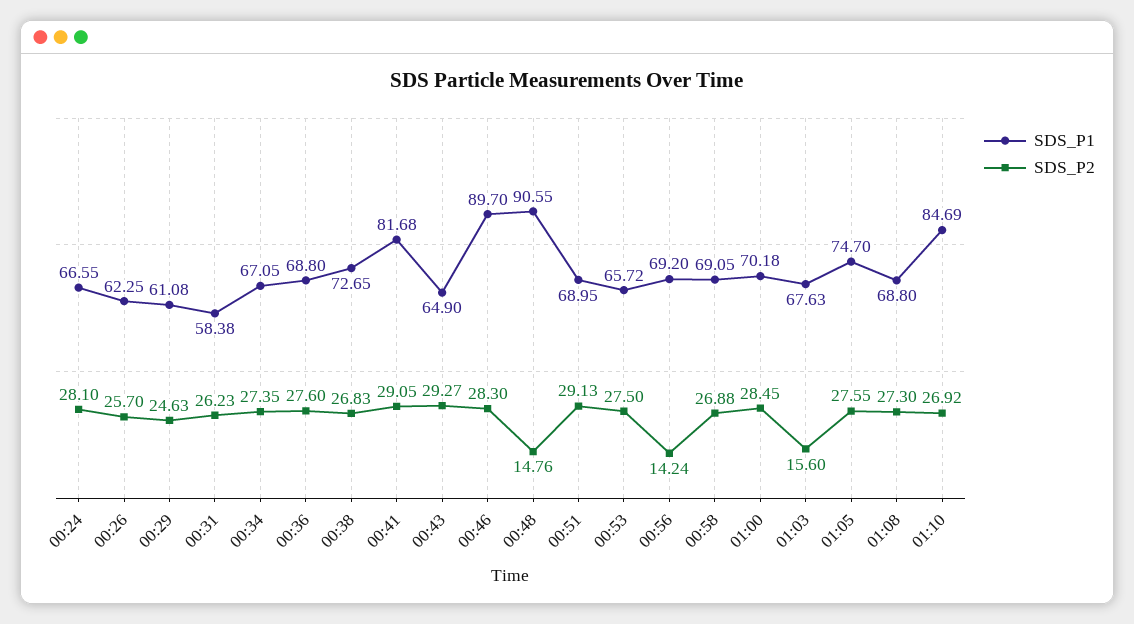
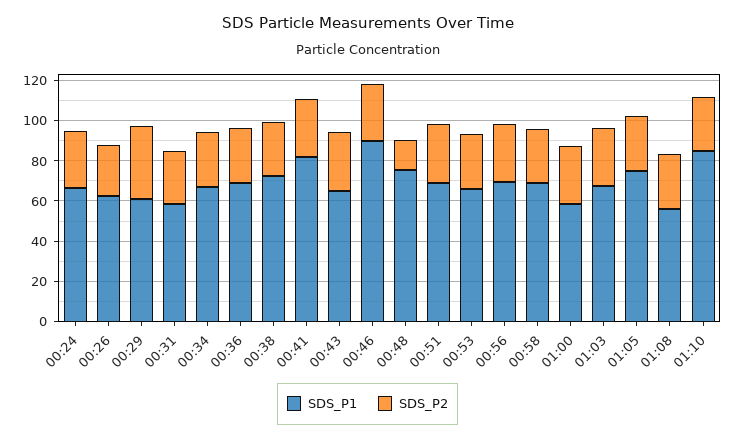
SDS_P2, 00:29: 24.63 -> 35
SDS_P1, 00:48: 90.55 -> 75
SDS_P2, 00:56: 14.24 -> 30
SDS_P1, 01:00: 70.18 -> 60
SDS_P2, 01:03: 15.6 -> 30
SDS_P1, 01:08: 68.8 -> 55

